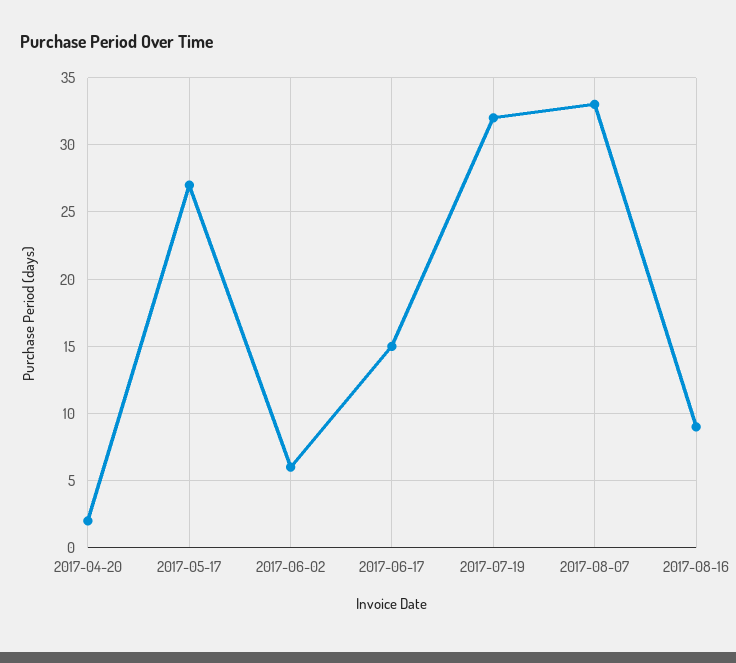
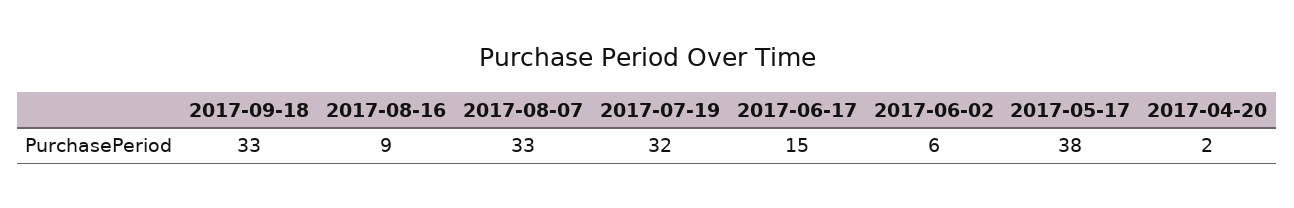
2017-05-17: 27 -> 38
2017-09-18: none -> 33

